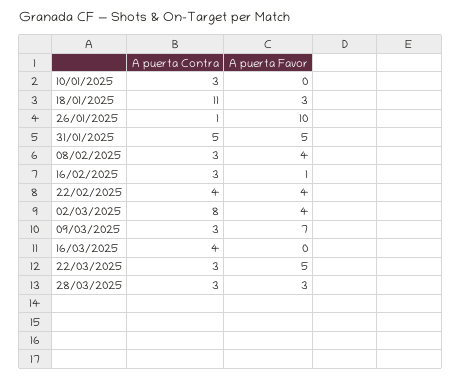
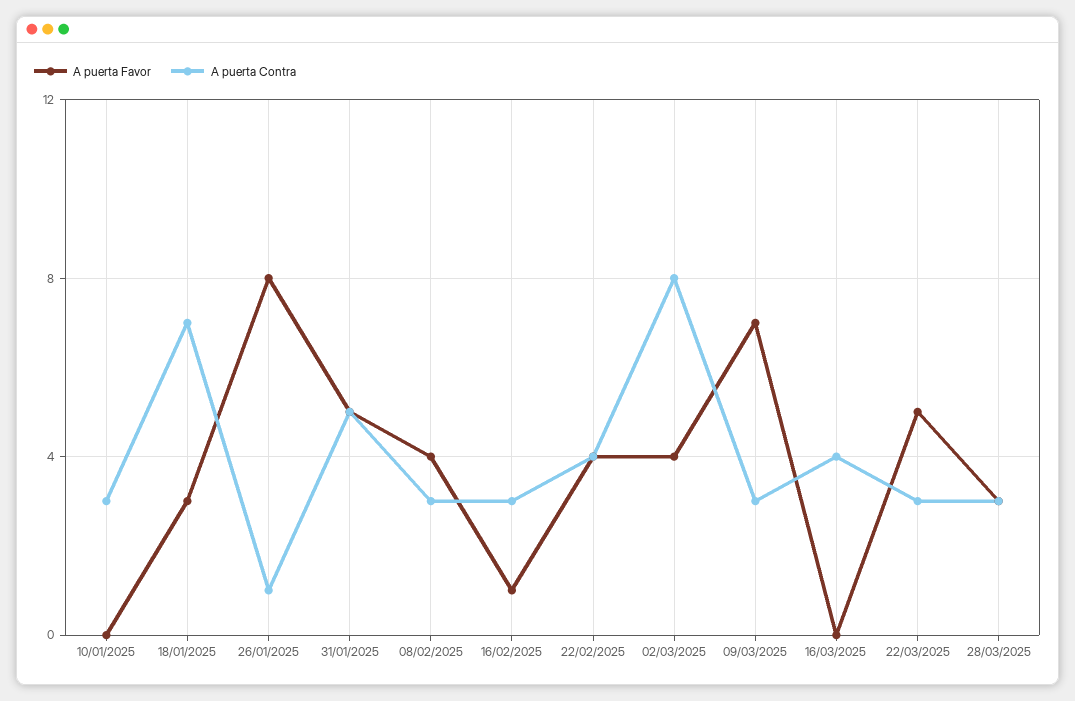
A puerta Contra, 18/01/2025: 11 -> 7
A puerta Favor, 26/01/2025: 10 -> 8

